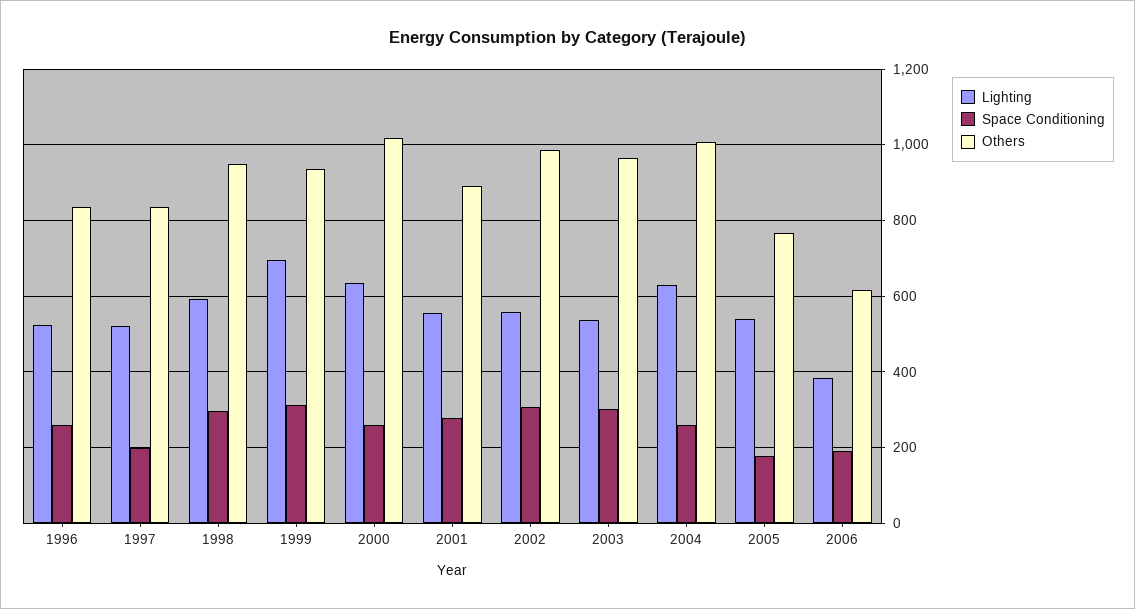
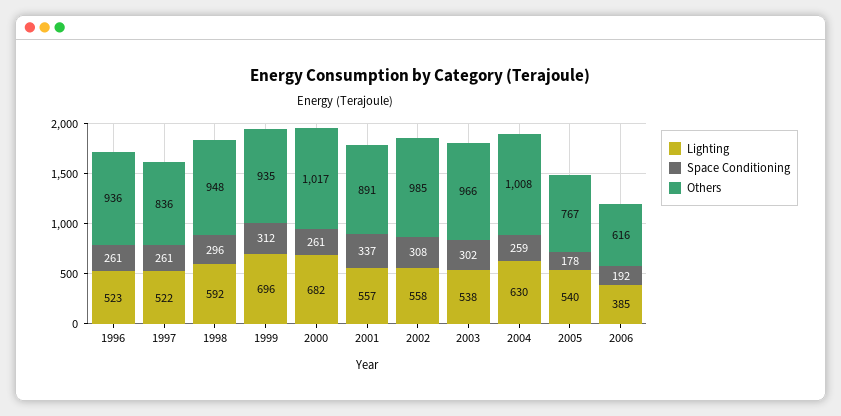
Others, 1996: 840 -> 936
Space Conditioning, 1997: 200 -> 261
Lighting, 2000: 640 -> 682
Space Conditioning, 2001: 280 -> 337

